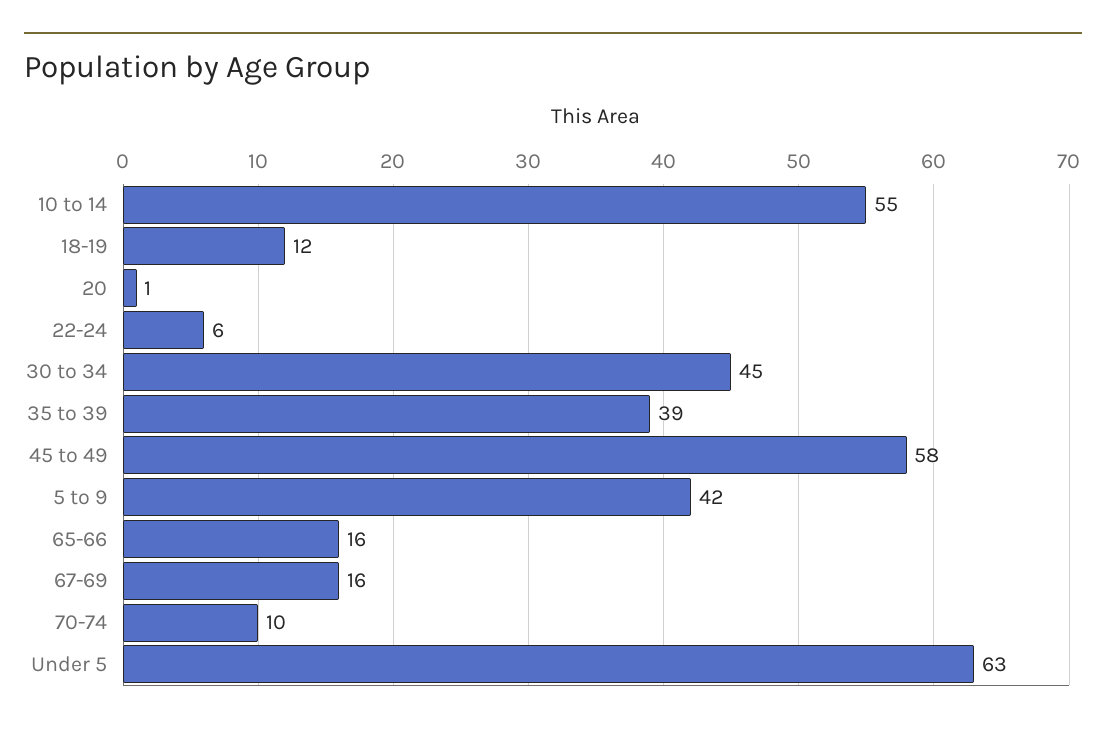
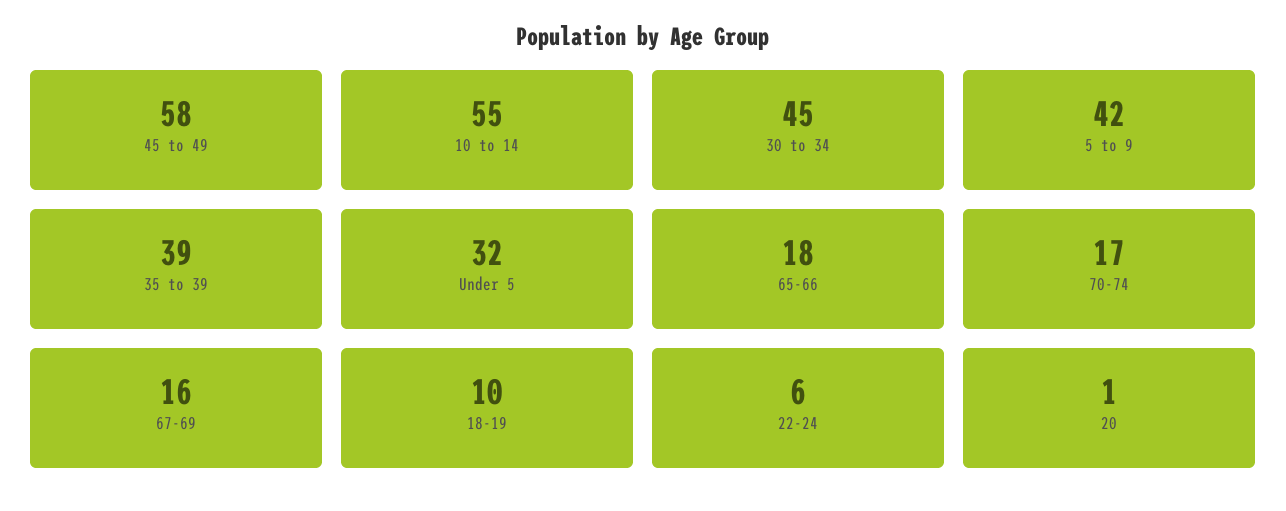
18-19: 12 -> 10
65-66: 16 -> 18
70-74: 10 -> 17
Under 5: 63 -> 32

